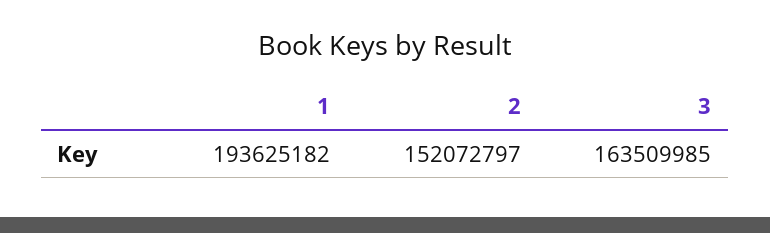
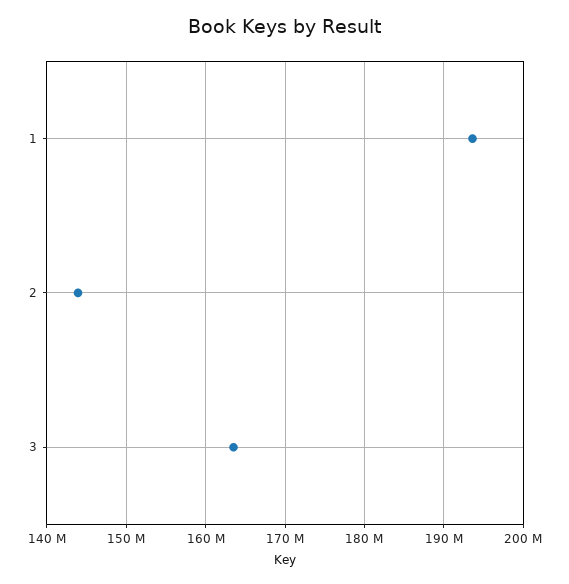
2: 152072797 -> 144000000

